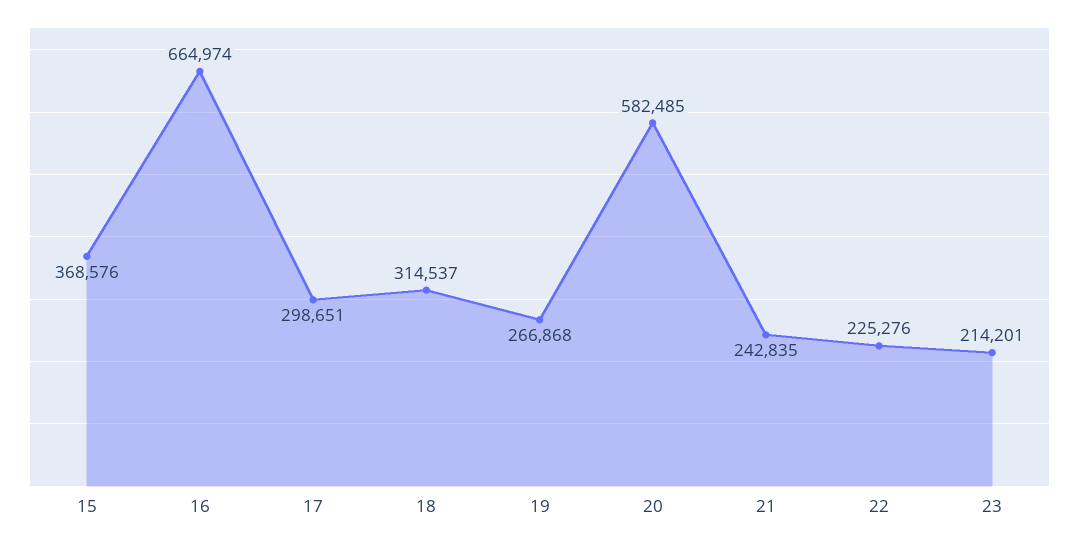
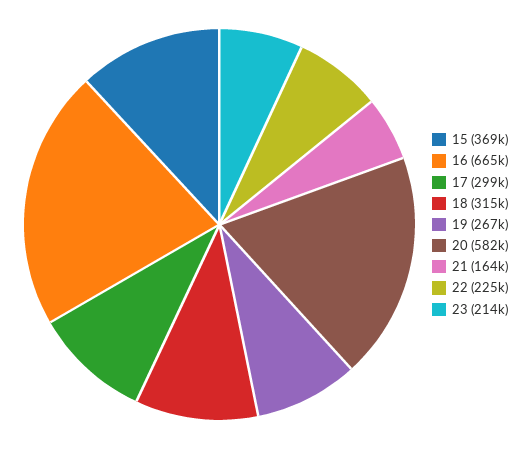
21: 242835 -> 164000

